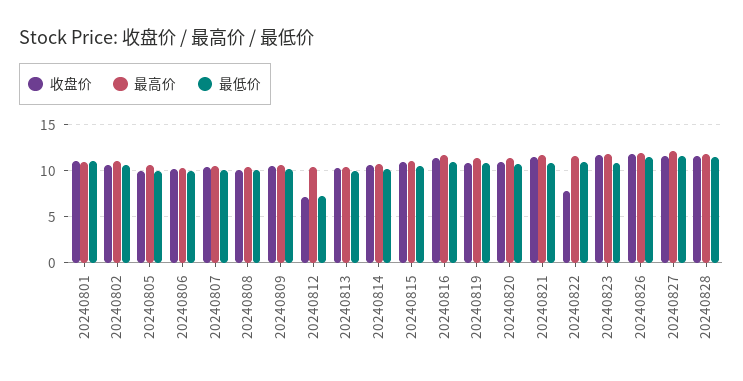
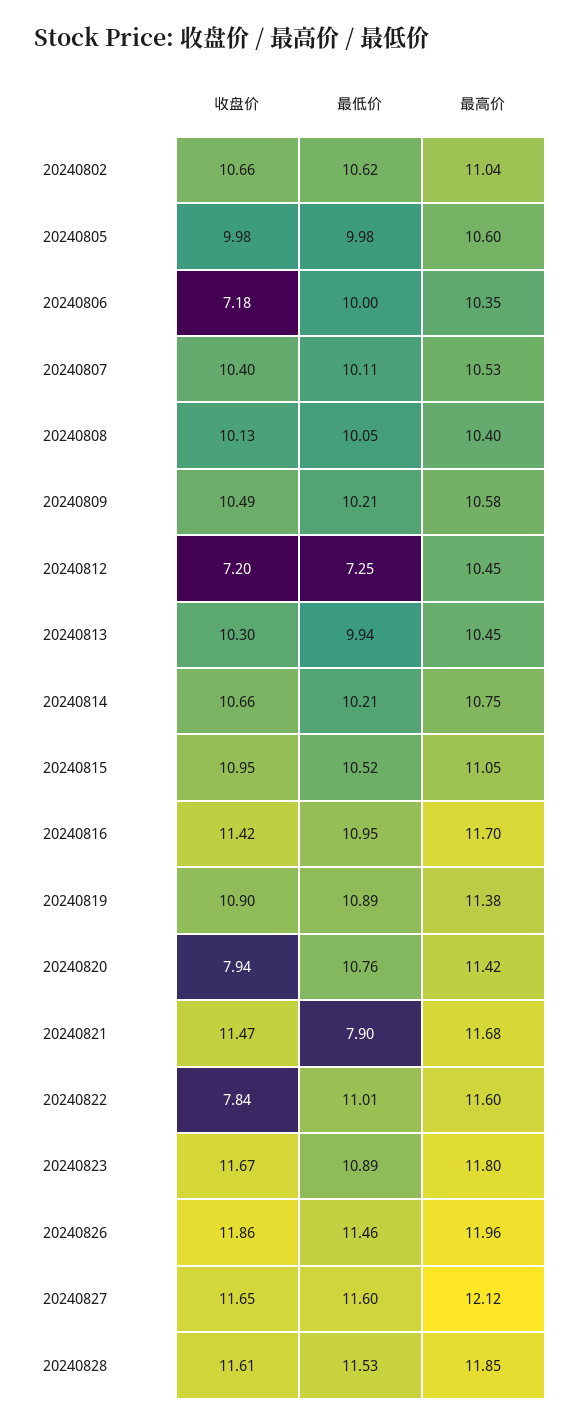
收盘价, 20240801: 11 -> none
最高价, 20240801: 11 -> none
最低价, 20240801: 11 -> none
收盘价, 20240806: 10 -> 7.18
收盘价, 20240820: 11 -> 7.94
最低价, 20240821: 11 -> 7.9

